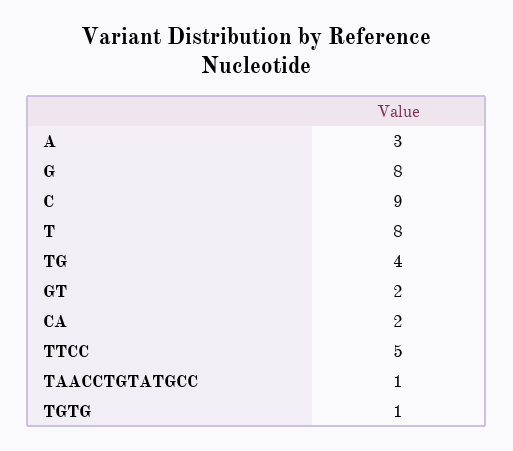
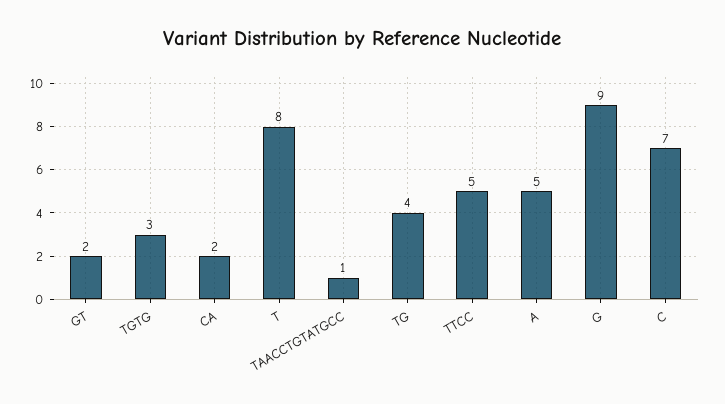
A: 3 -> 5
G: 8 -> 9
C: 9 -> 7
TGTG: 1 -> 3

